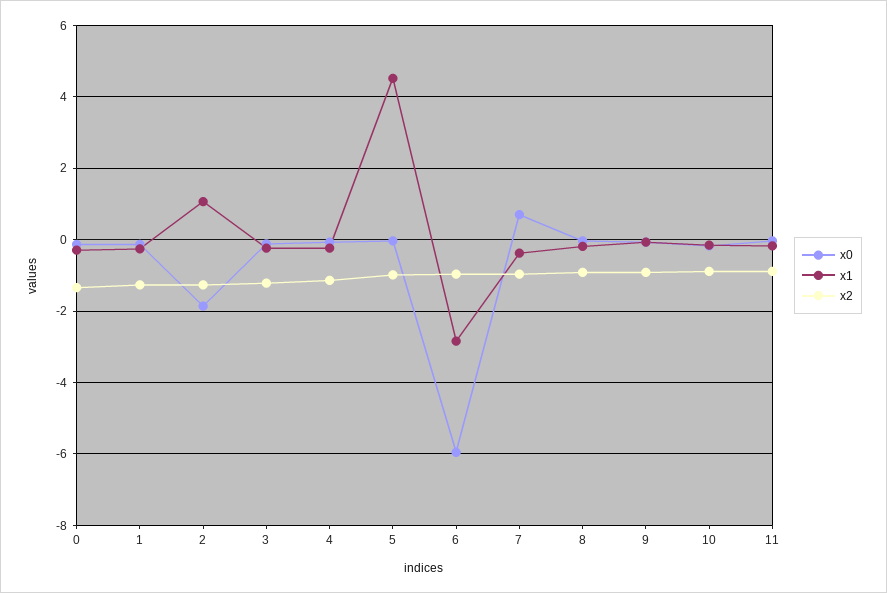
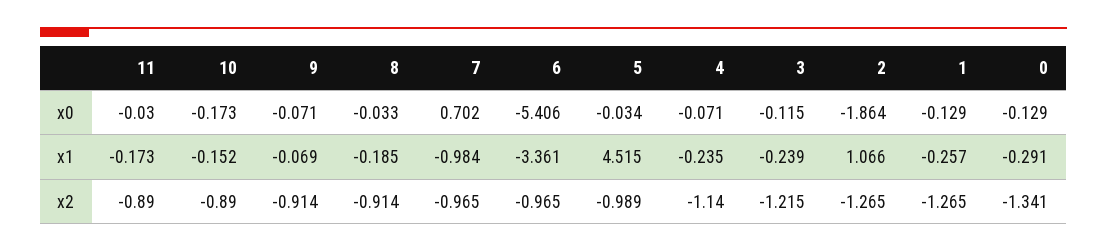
x0, 6: -6 -> -5.406
x1, 6: -2.8 -> -3.361
x1, 7: -0.4 -> -0.984

